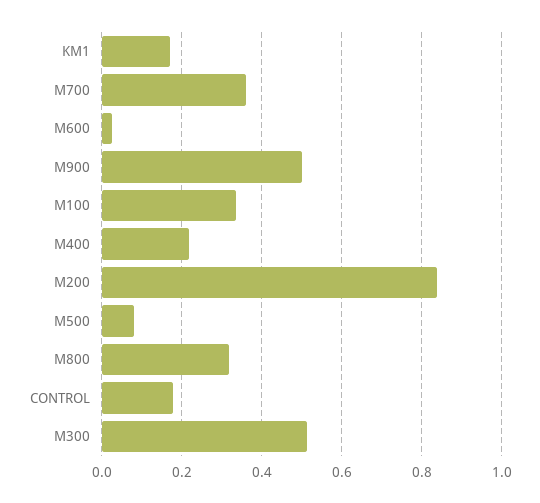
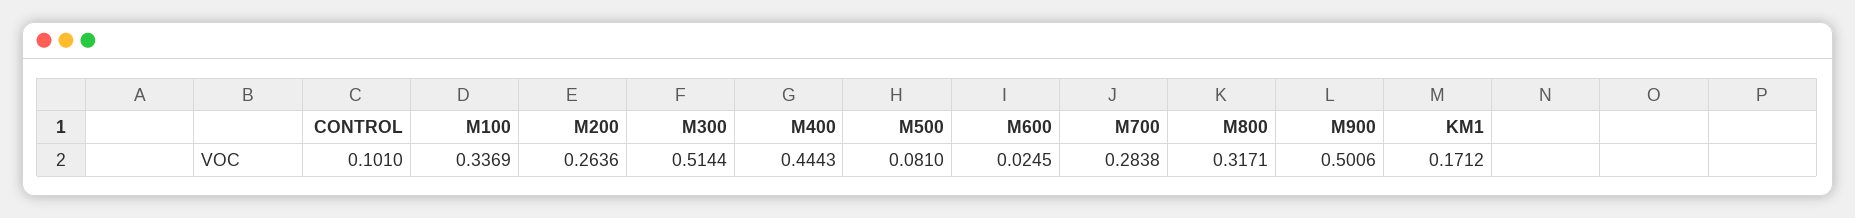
M700: 0.36 -> 0.2838
M400: 0.22 -> 0.4443
M200: 0.84 -> 0.2636
CONTROL: 0.18 -> 0.101

